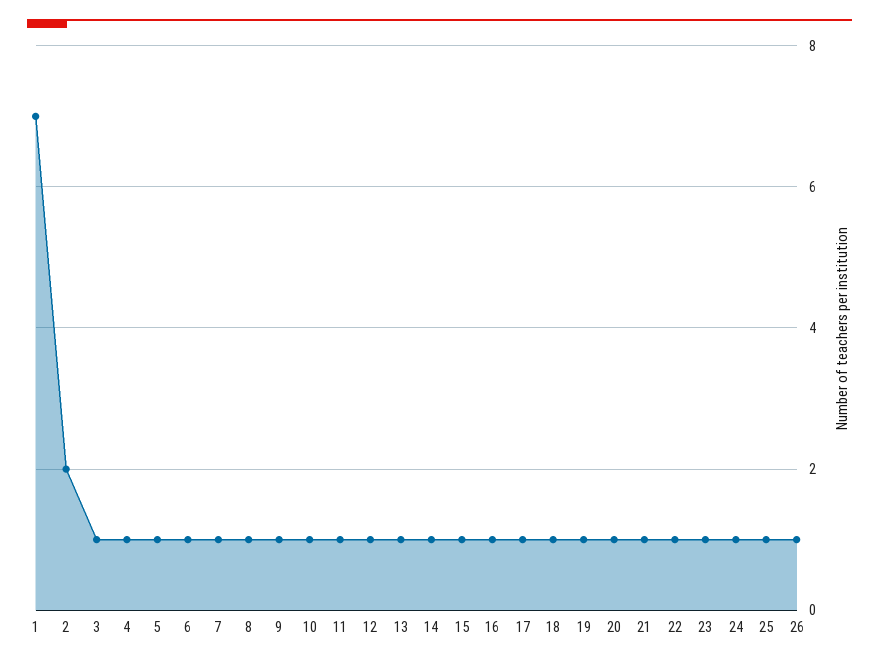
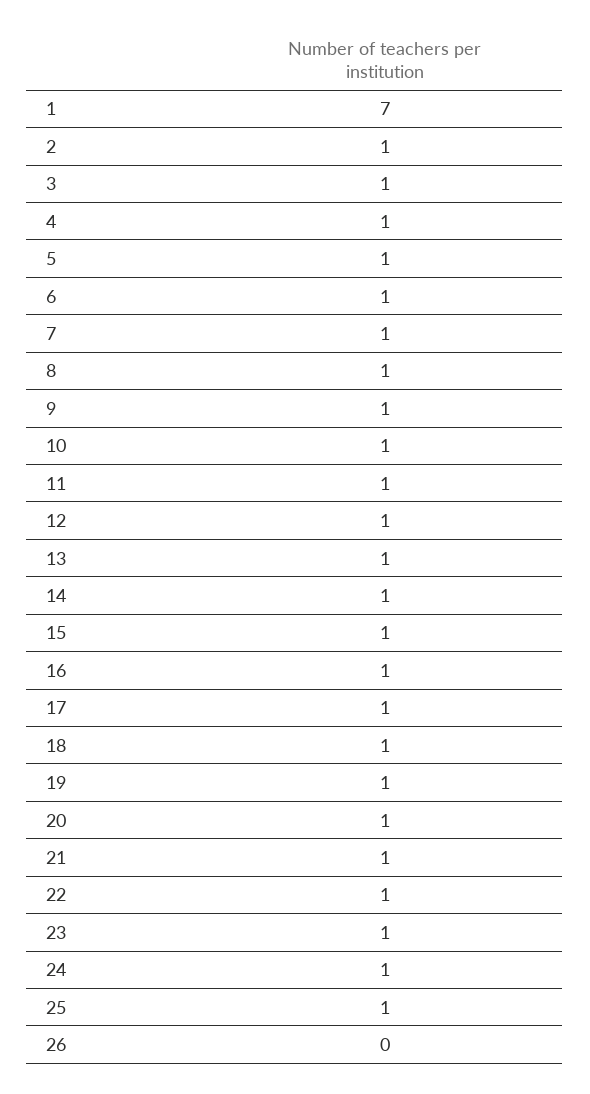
2: 2 -> 1
26: 1 -> 0

